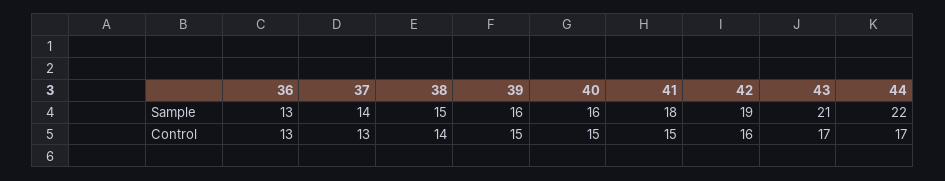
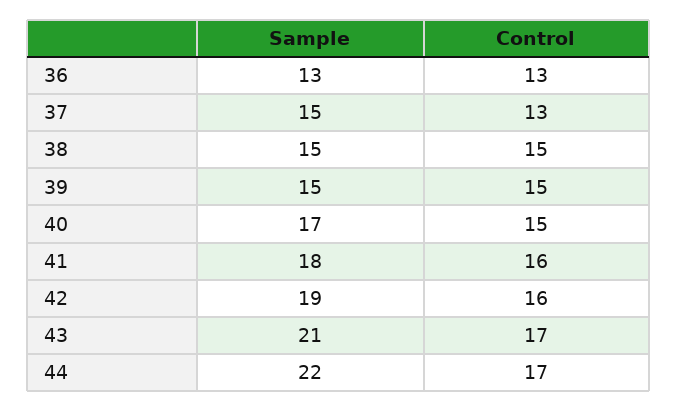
37, Sample: 14 -> 15
39, Sample: 16 -> 15
40, Sample: 16 -> 17
38, Control: 14 -> 15
41, Control: 15 -> 16

